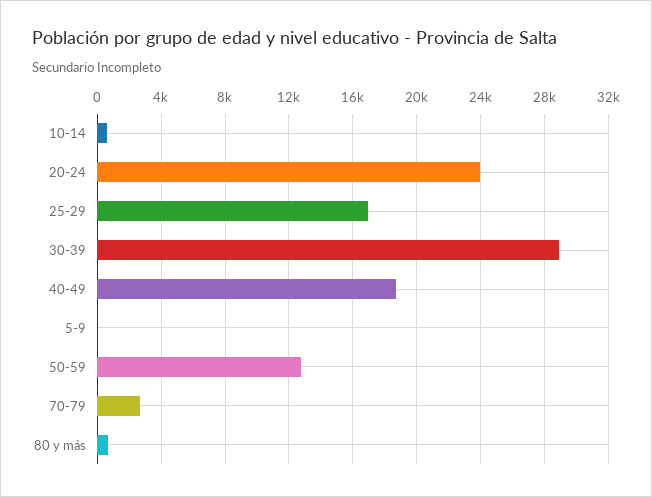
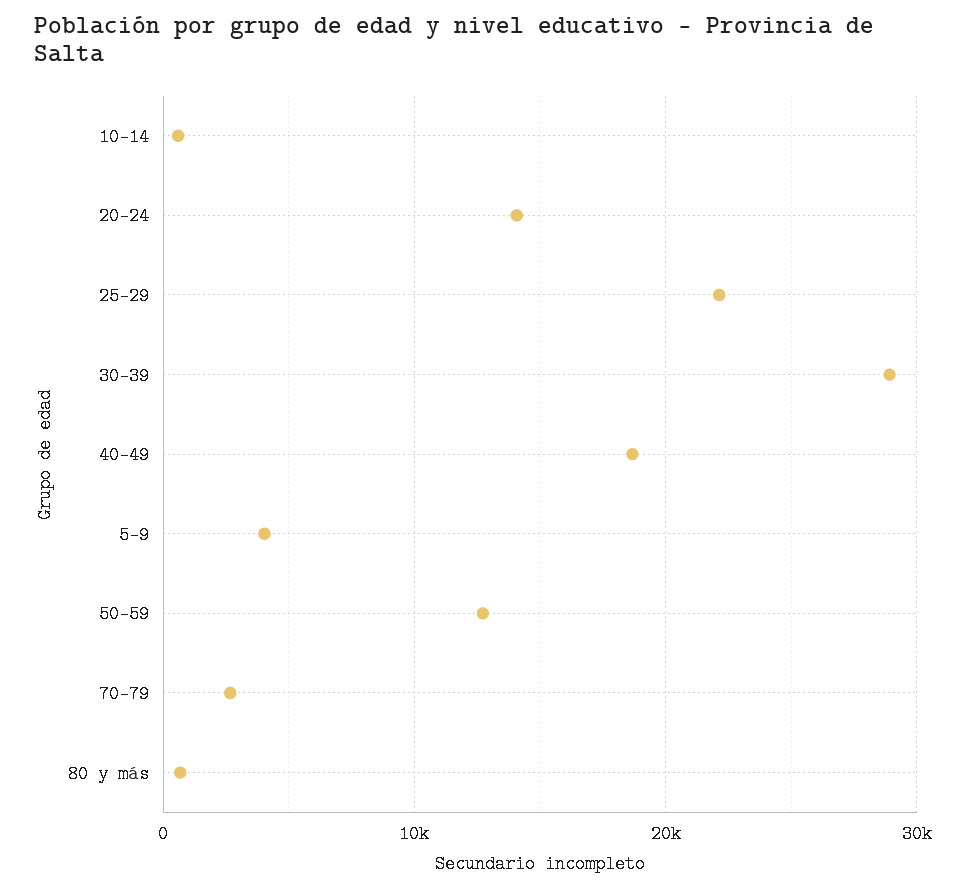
20-24: 24000 -> 14000
25-29: 17000 -> 22000
5-9: 0 -> 4000

